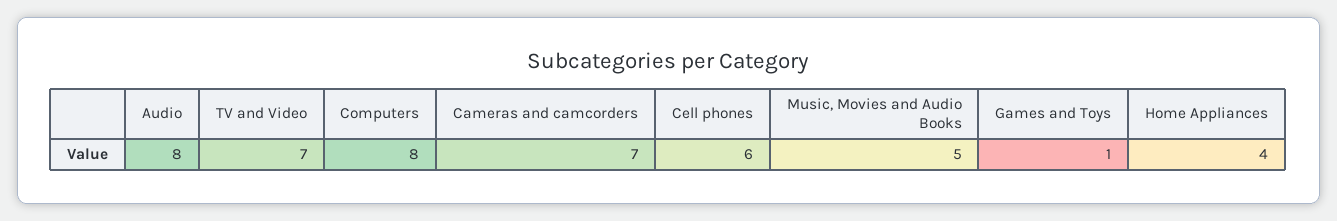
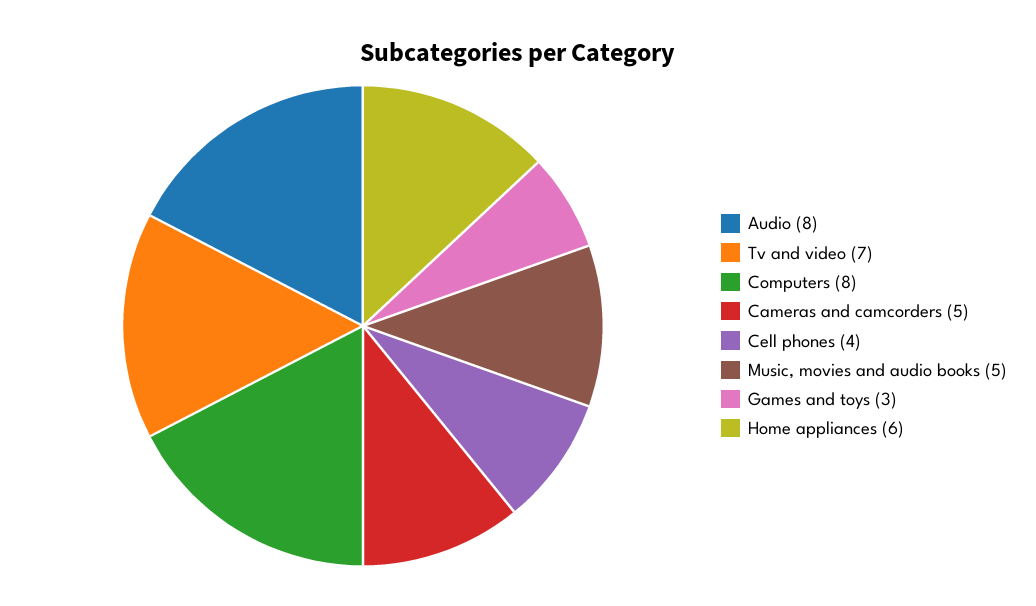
Cameras and camcorders: 7 -> 5
Cell phones: 6 -> 4
Games and Toys: 1 -> 3
Home Appliances: 4 -> 6

